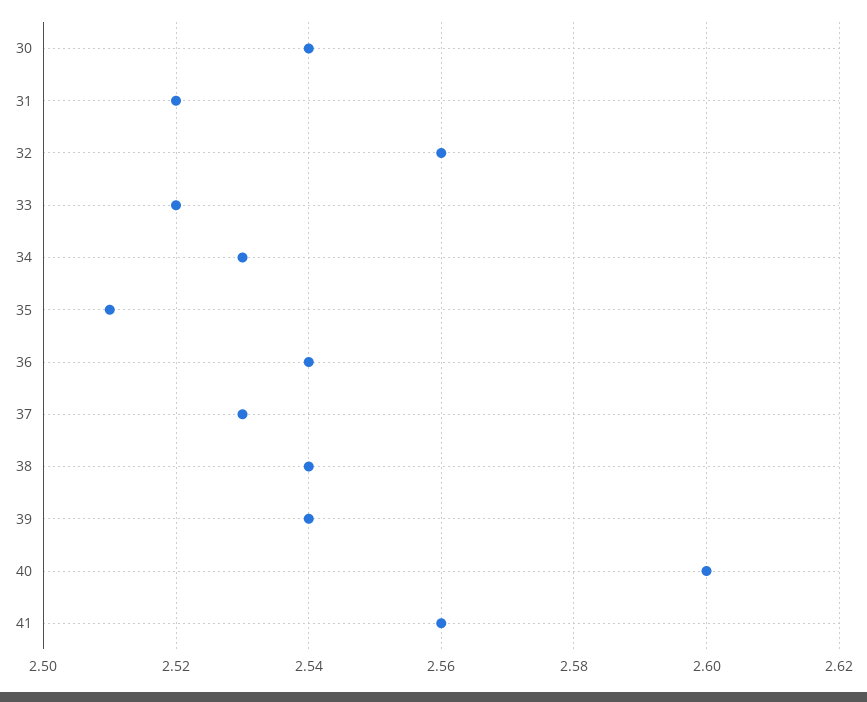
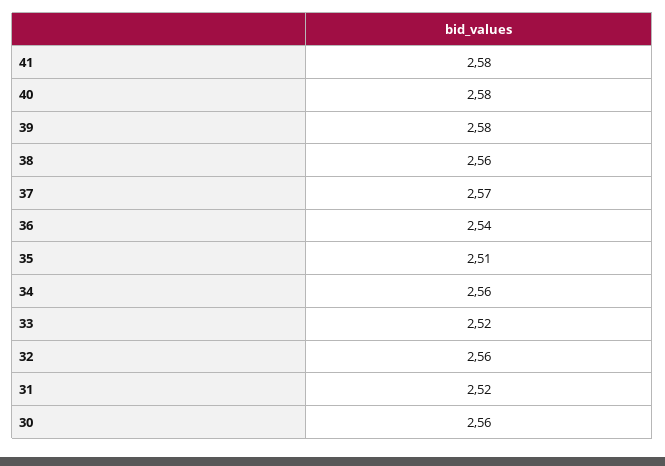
30: 2.54 -> 2.56
34: 2.53 -> 2.56
37: 2.53 -> 2.57
38: 2.54 -> 2.56
39: 2.54 -> 2.58
40: 2.6 -> 2.58
41: 2.56 -> 2.58

